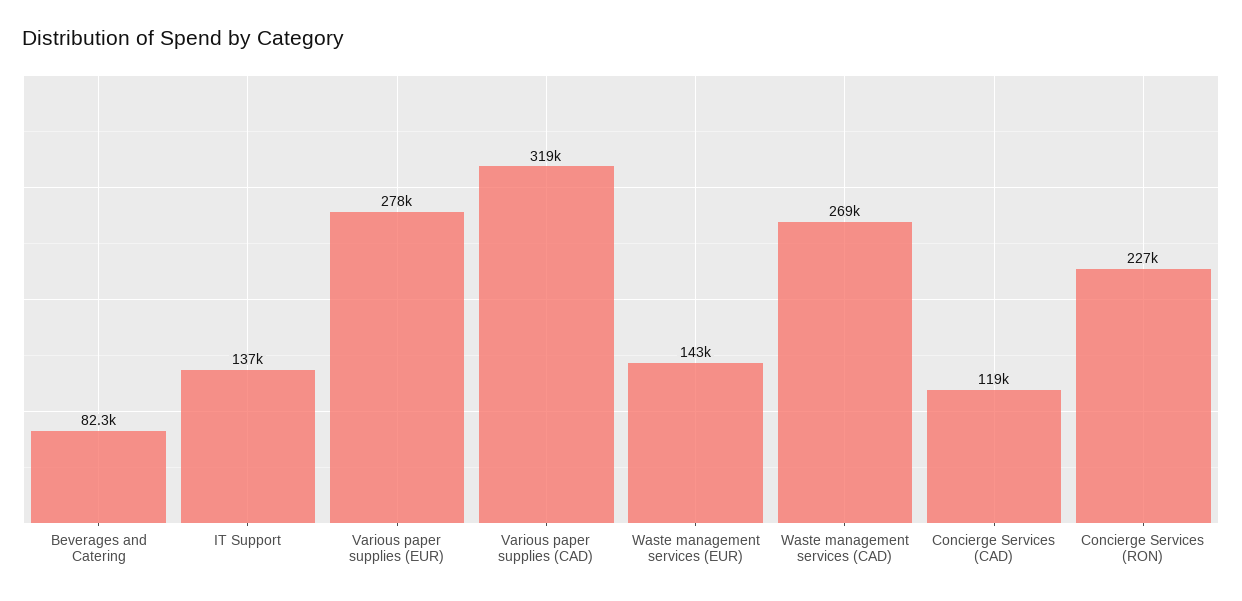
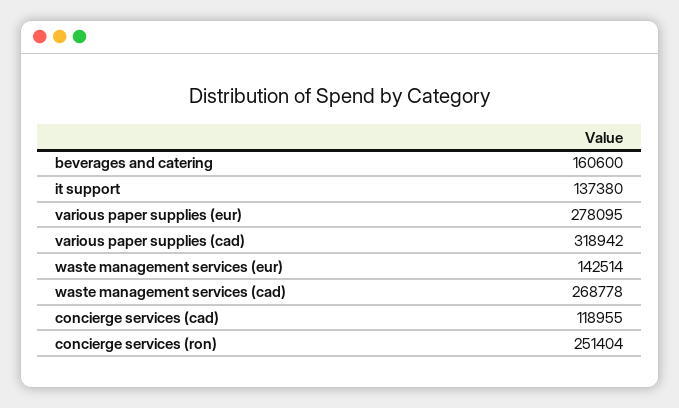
Beverages and Catering: 82300 -> 160600
Concierge Services (RON): 227000 -> 251404

